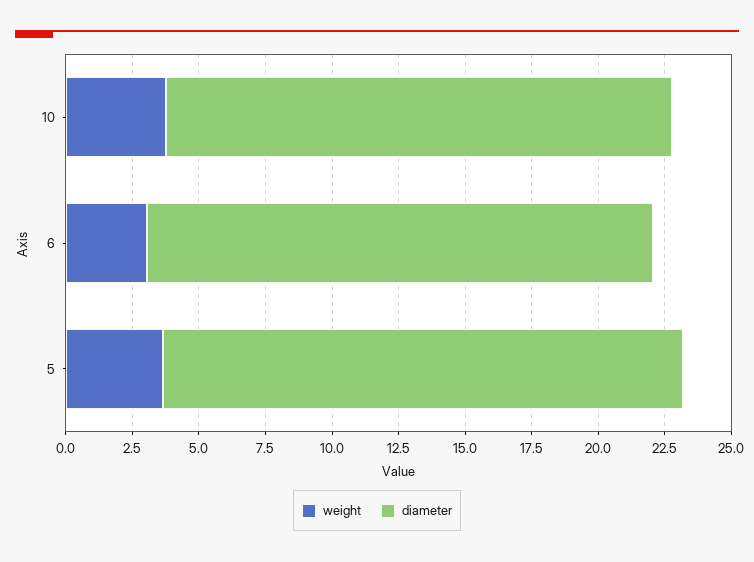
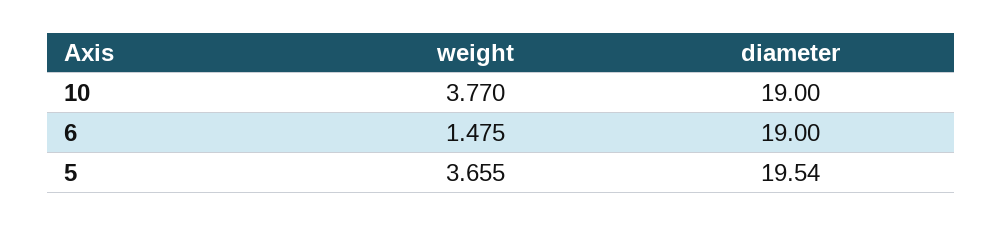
weight, 6: 3 -> 1.475

